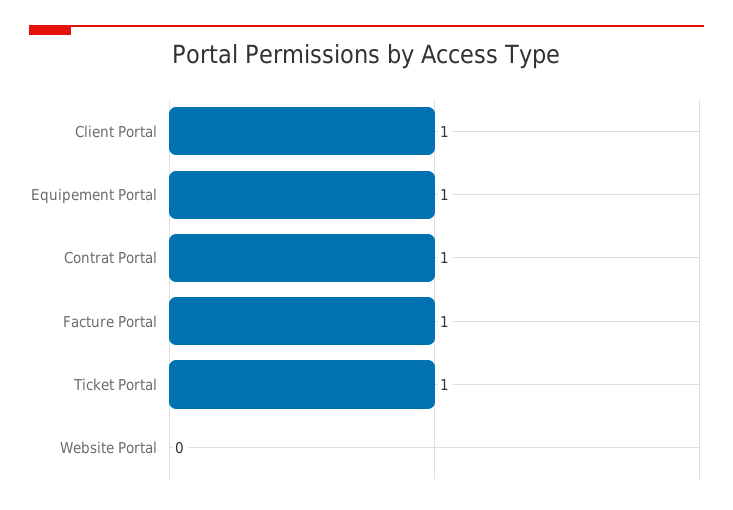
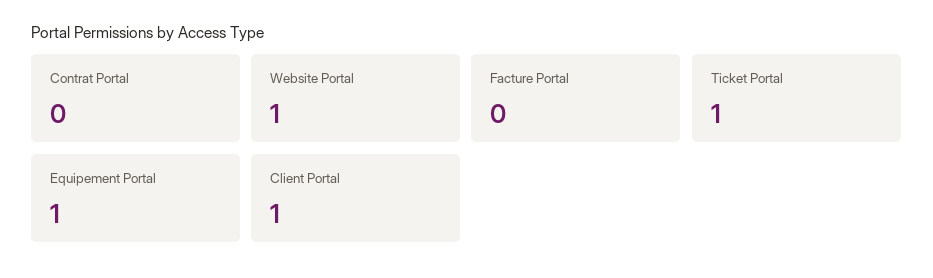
Contrat Portal: 1 -> 0
Facture Portal: 1 -> 0
Website Portal: 0 -> 1

